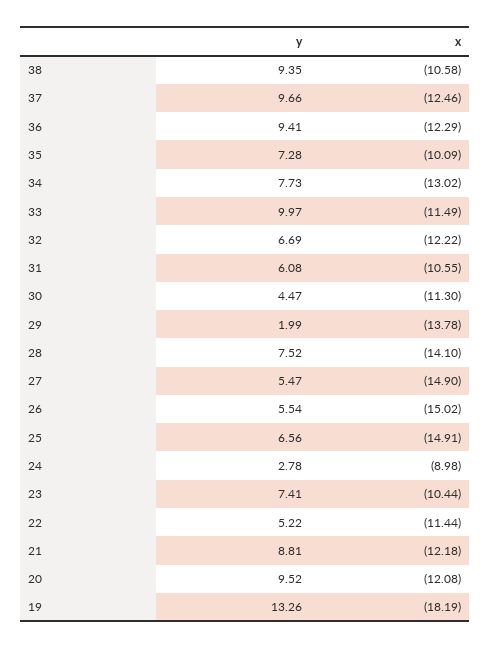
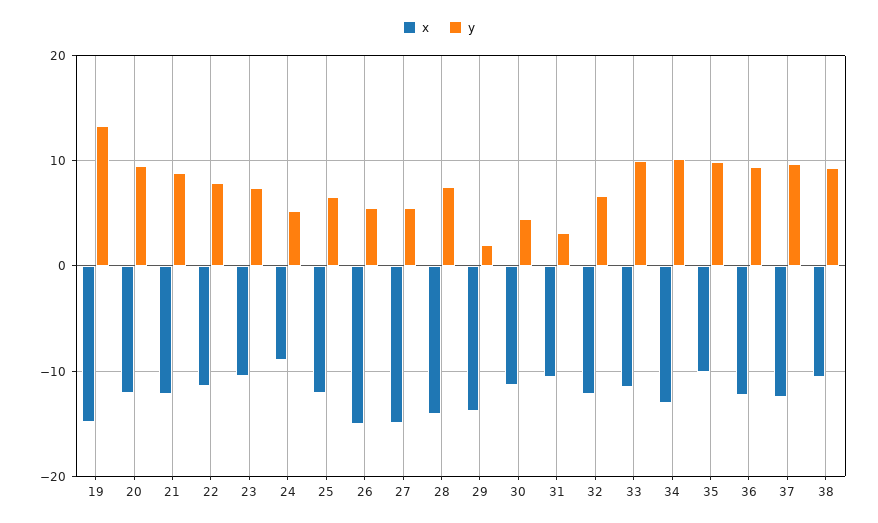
y, 35: 7.28 -> 10
y, 34: 7.73 -> 10
y, 31: 6.08 -> 3
x, 25: -14.91 -> -12
y, 24: 2.78 -> 5
y, 22: 5.22 -> 8
x, 19: -18.19 -> -15

